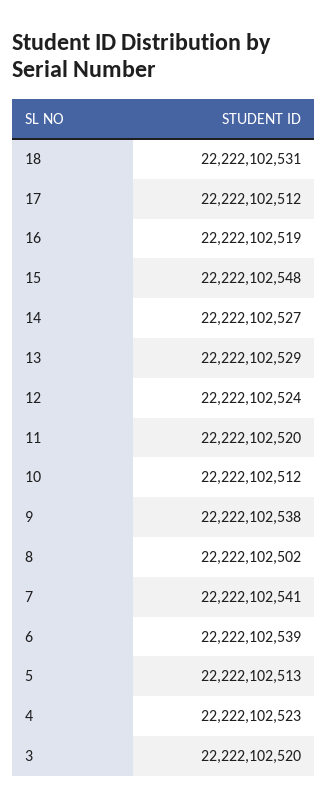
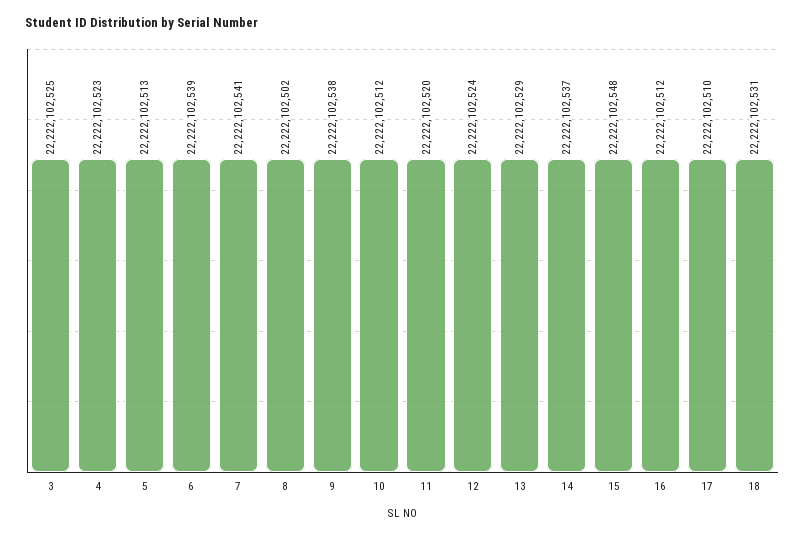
17: 22222102512 -> 22222102510
16: 22222102519 -> 22222102512
14: 22222102527 -> 22222102537
3: 22222102520 -> 22222102525

